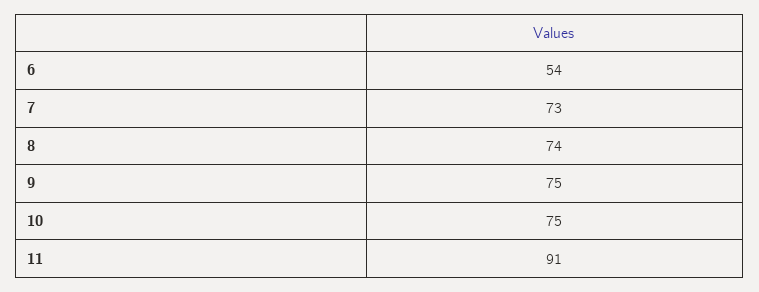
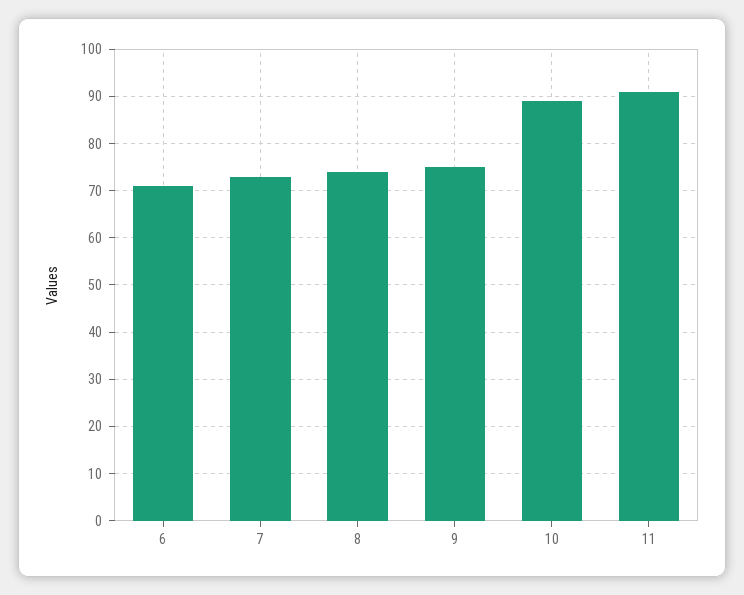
6: 54 -> 70
10: 75 -> 90

